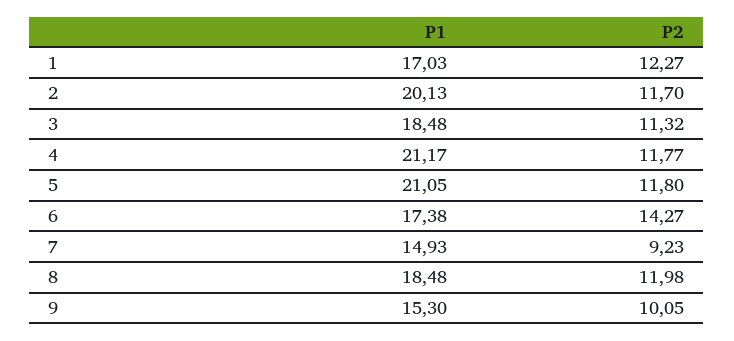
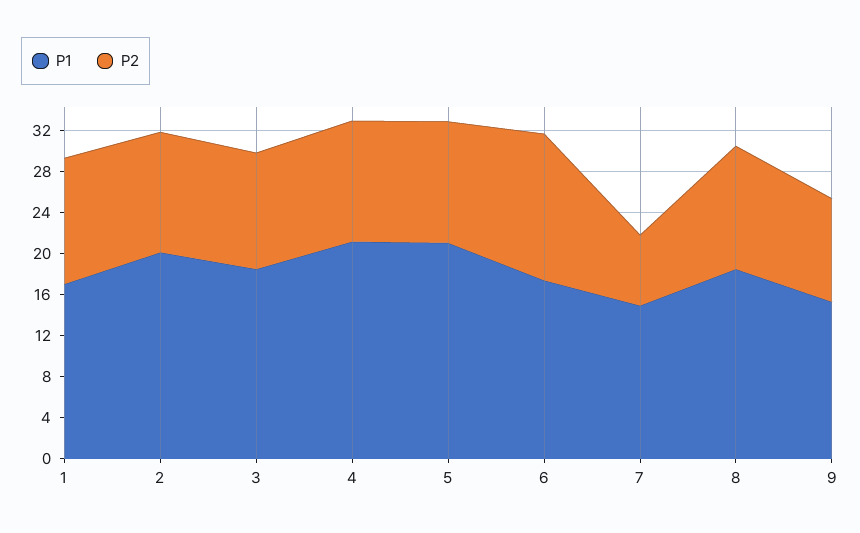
P2, 7: 9.23 -> 7

